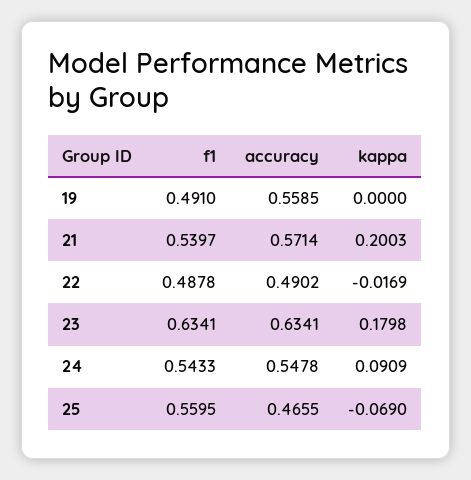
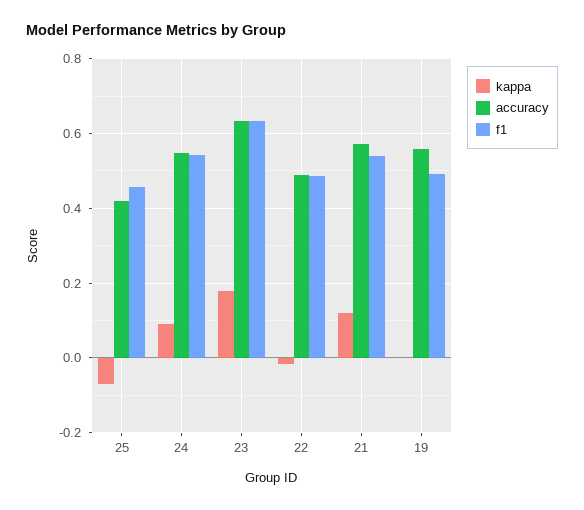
kappa, 21: 0.2003 -> 0.12
f1, 25: 0.5595 -> 0.46
accuracy, 25: 0.4655 -> 0.42

